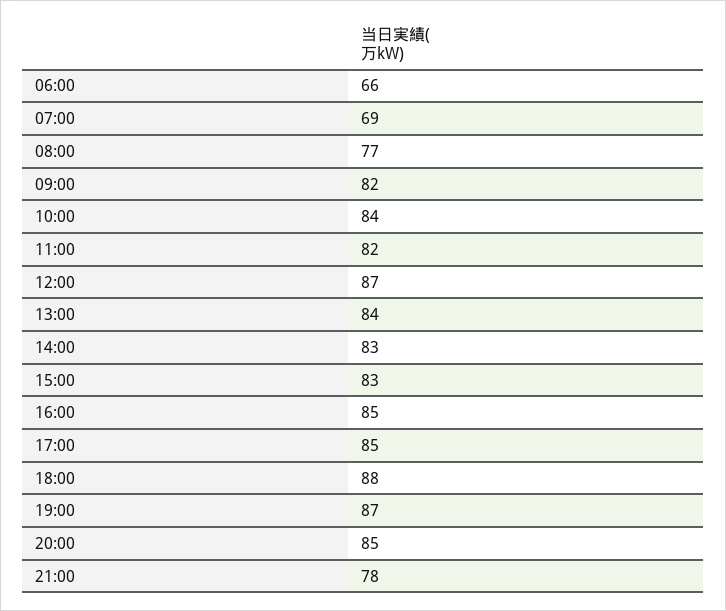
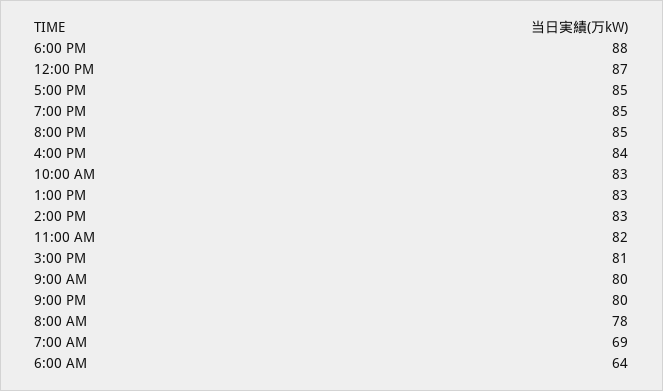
06:00: 66 -> 64
08:00: 77 -> 78
09:00: 82 -> 80
10:00: 84 -> 83
13:00: 84 -> 83
15:00: 83 -> 81
16:00: 85 -> 84
19:00: 87 -> 85
21:00: 78 -> 80

